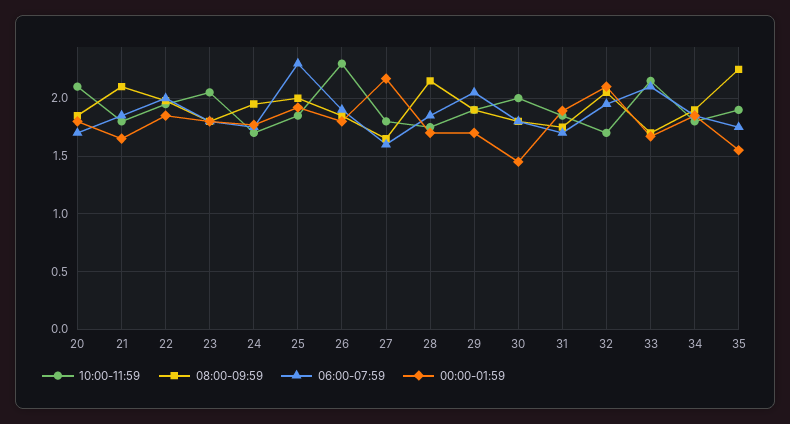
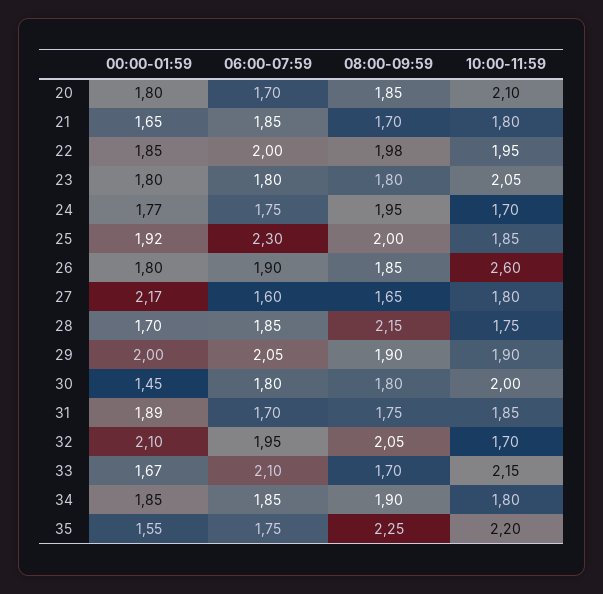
08:00-09:59, 21: 2.1 -> 1.7
10:00-11:59, 26: 2.3 -> 2.6
00:00-01:59, 29: 1.7 -> 2
10:00-11:59, 35: 1.9 -> 2.2

